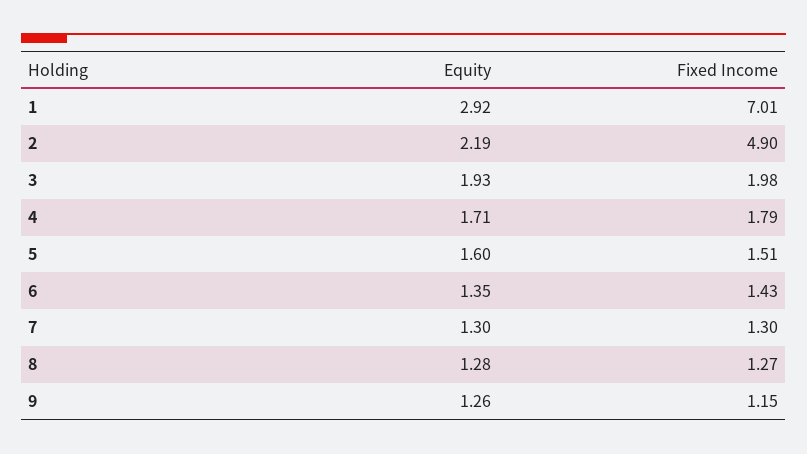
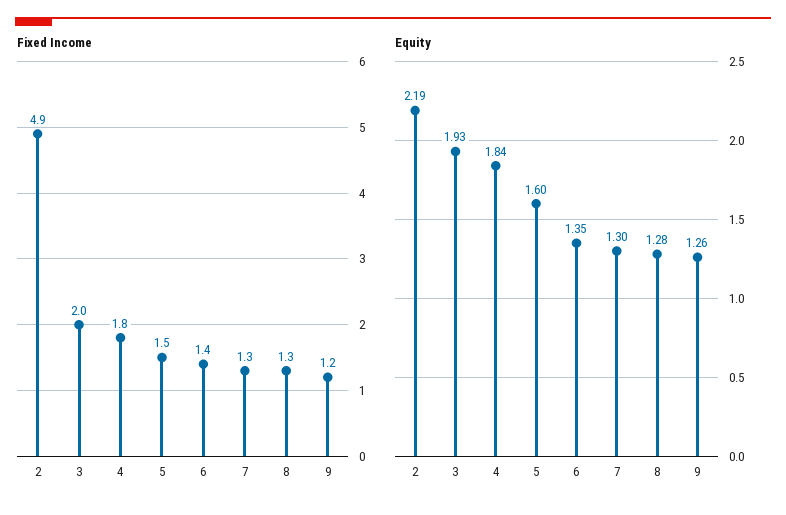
Equity, 1: 2.92 -> none
Fixed Income, 1: 7.01 -> none
Equity, 4: 1.71 -> 1.84

